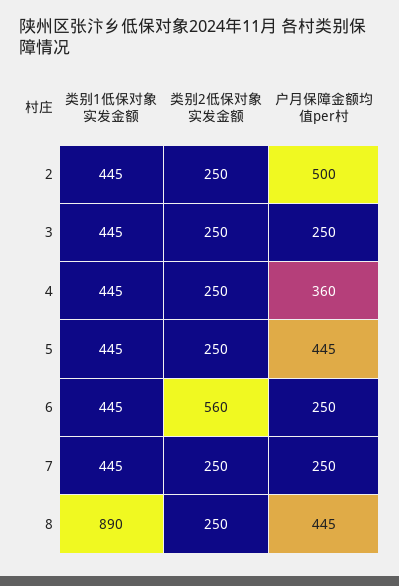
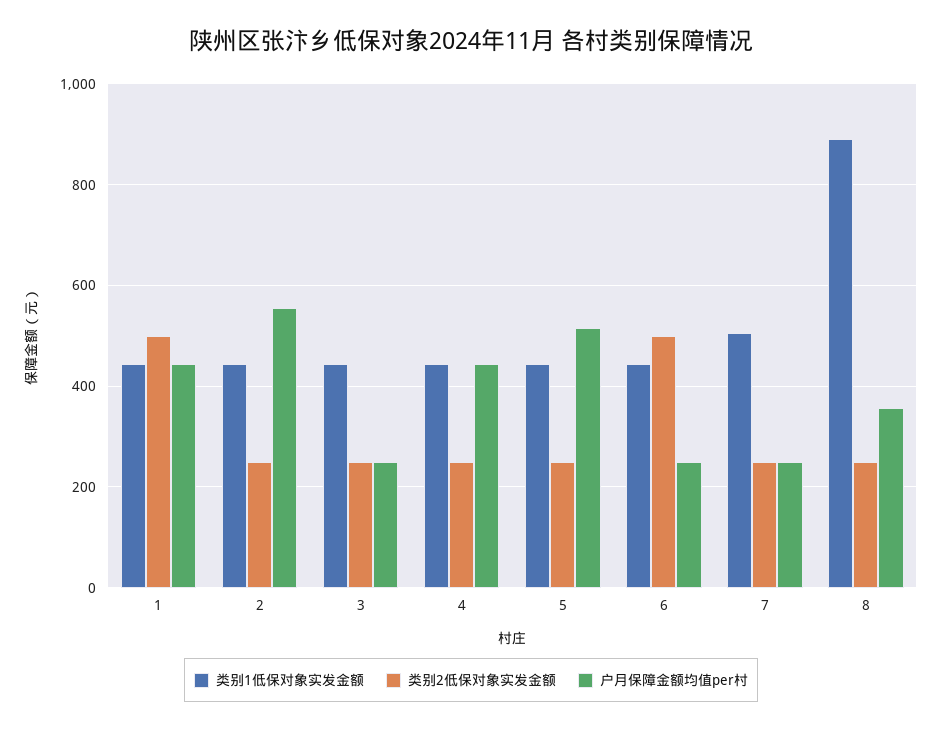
户月保障金额均值per村, 2: 500 -> 560
户月保障金额均值per村, 4: 360 -> 440
户月保障金额均值per村, 5: 445 -> 520
类别2低保对象实发金额, 6: 560 -> 500
类别1低保对象实发金额, 7: 445 -> 500
户月保障金额均值per村, 8: 445 -> 360
类别1低保对象实发金额, 1: none -> 440
类别2低保对象实发金额, 1: none -> 500
户月保障金额均值per村, 1: none -> 440

